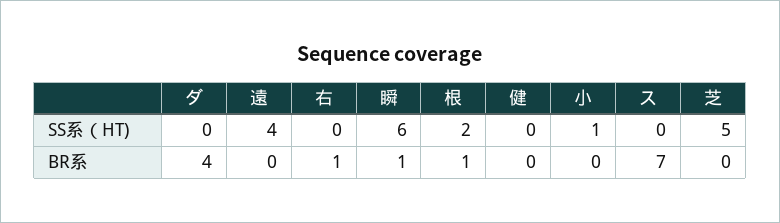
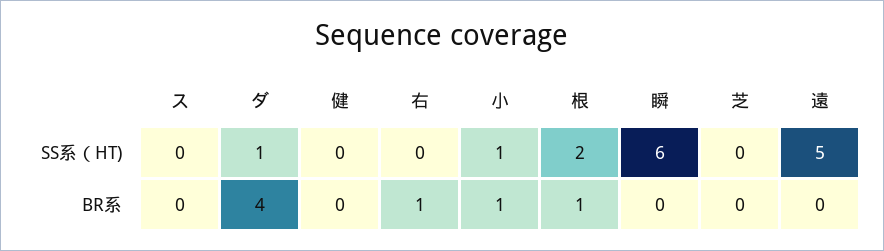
ダ, SS系（HT): 0 -> 1
遠, SS系（HT): 4 -> 5
芝, SS系（HT): 5 -> 0
瞬, BR系: 1 -> 0
小, BR系: 0 -> 1
ス, BR系: 7 -> 0

